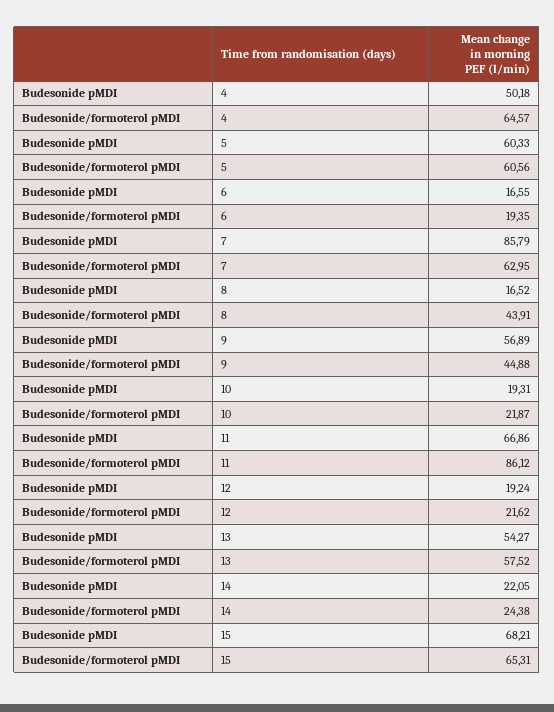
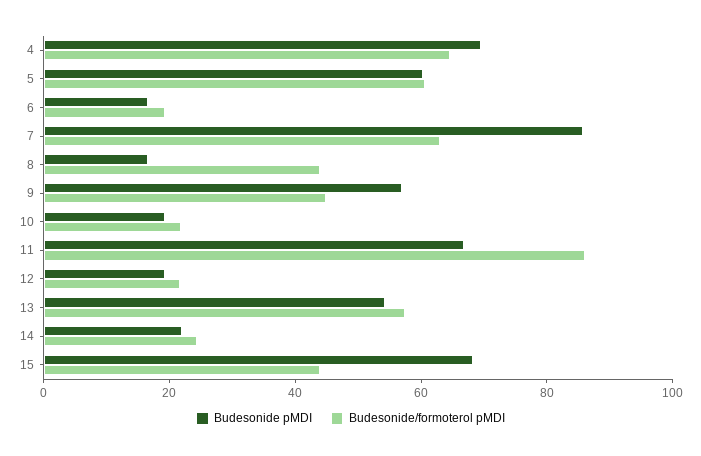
Budesonide pMDI, 4: 50.18 -> 70
Budesonide/formoterol pMDI, 15: 65.31 -> 45

